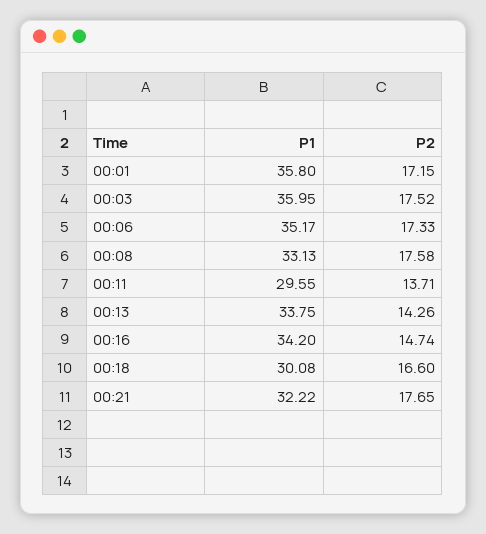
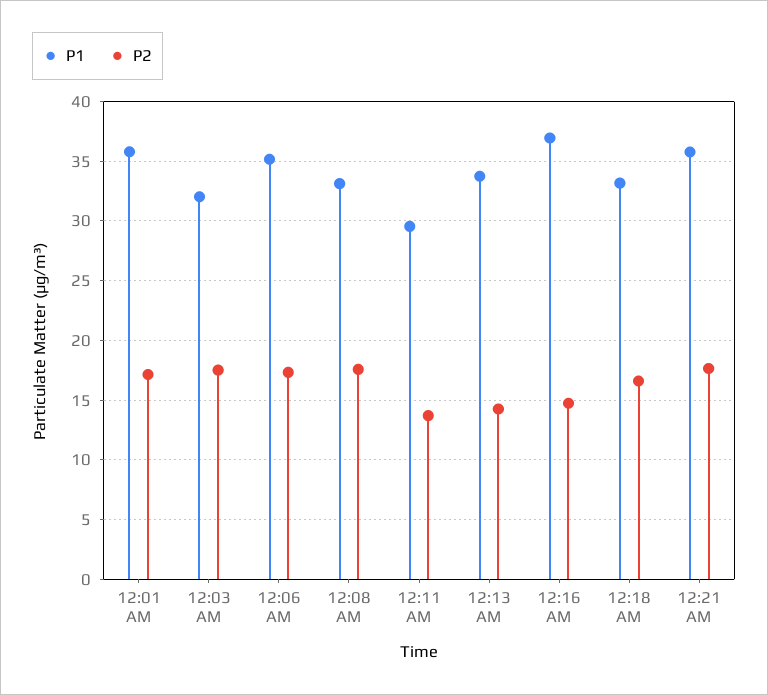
P1, 00:03: 35.95 -> 32
P1, 00:16: 34.2 -> 37
P1, 00:18: 30.08 -> 33
P1, 00:21: 32.22 -> 36

